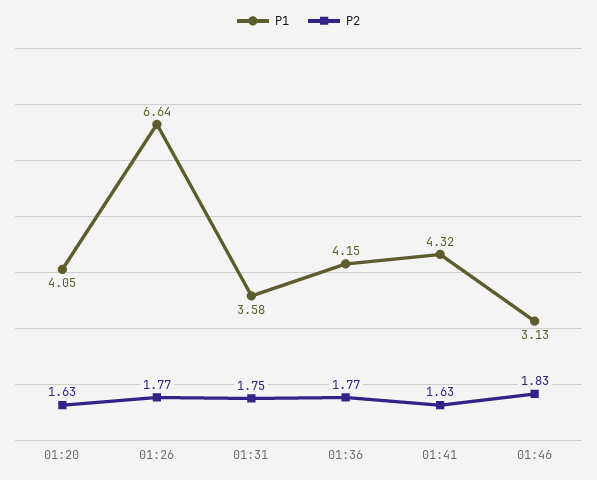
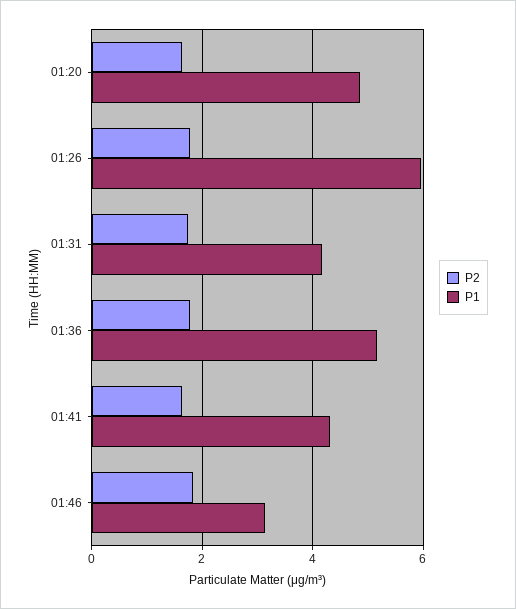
P1, 01:20: 4.05 -> 4.8
P1, 01:26: 6.64 -> 6
P1, 01:31: 3.58 -> 4.2
P1, 01:36: 4.15 -> 5.2

